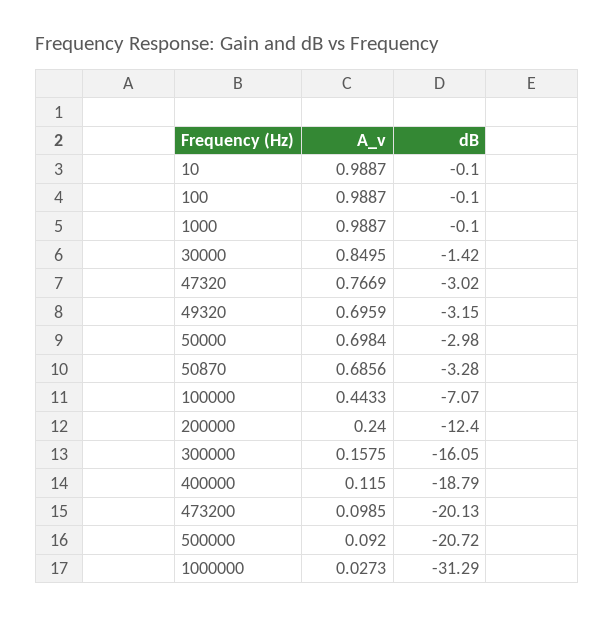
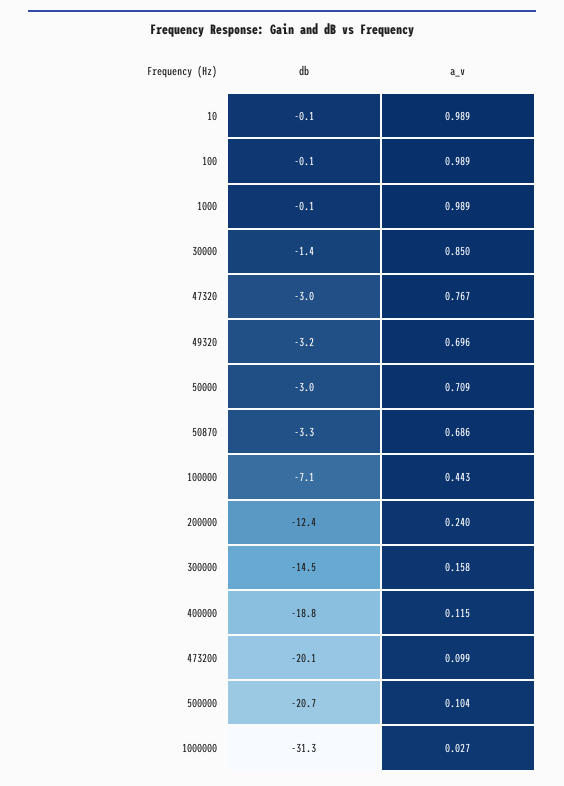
A_v, 50000: 0.6984 -> 0.709
dB, 300000: -16.05 -> -14.5
A_v, 500000: 0.092 -> 0.104

